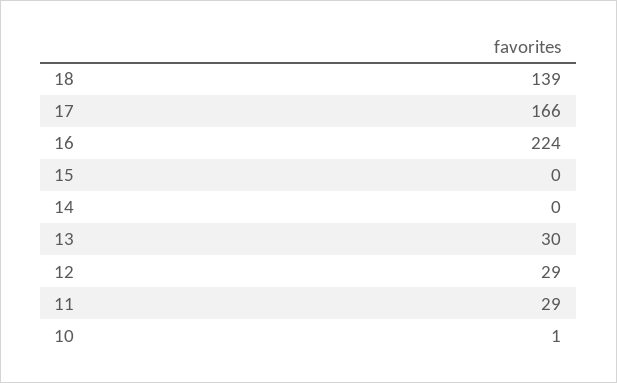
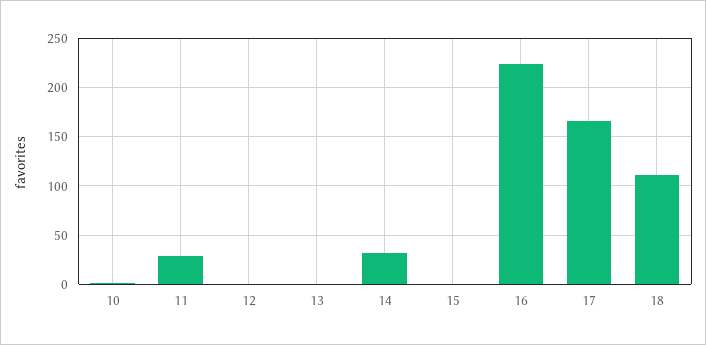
18: 139 -> 110
14: 0 -> 30
13: 30 -> 0
12: 29 -> 0

